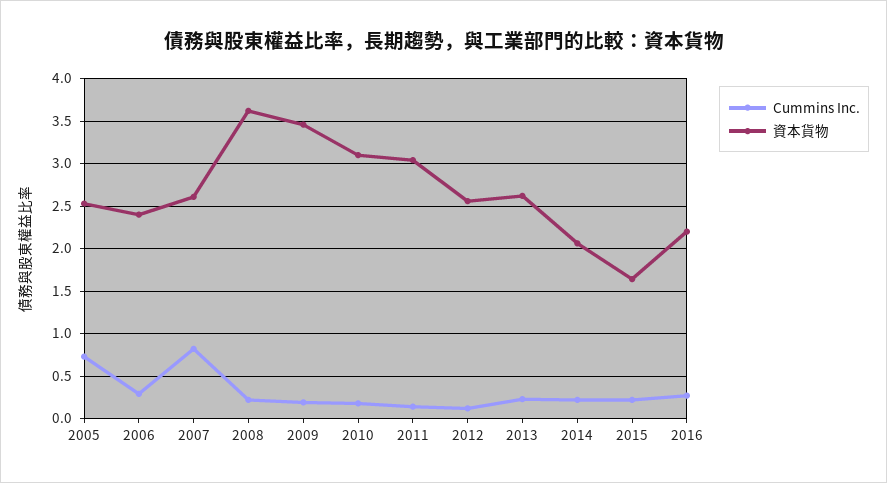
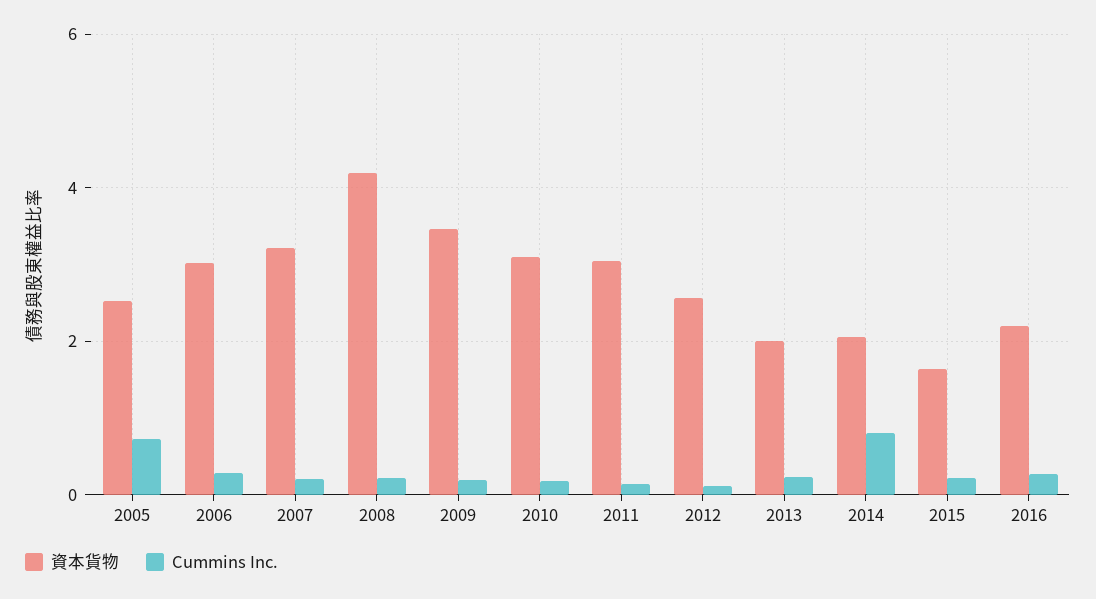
資本貨物, 2006: 2.4 -> 3
Cummins Inc., 2007: 0.8 -> 0.2
資本貨物, 2007: 2.6 -> 3.2
資本貨物, 2008: 3.6 -> 4.2
資本貨物, 2013: 2.6 -> 2
Cummins Inc., 2014: 0.2 -> 0.8

